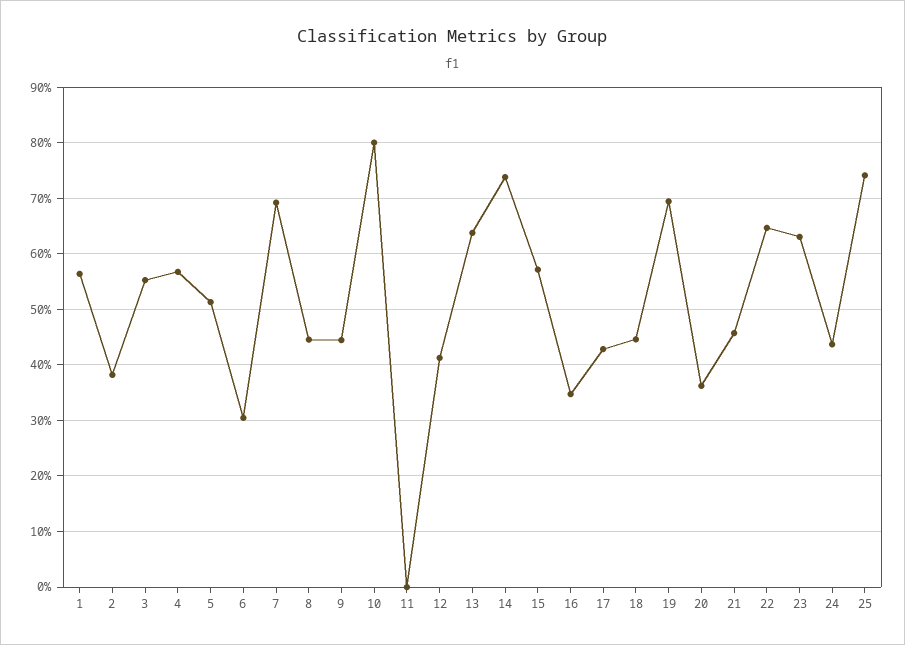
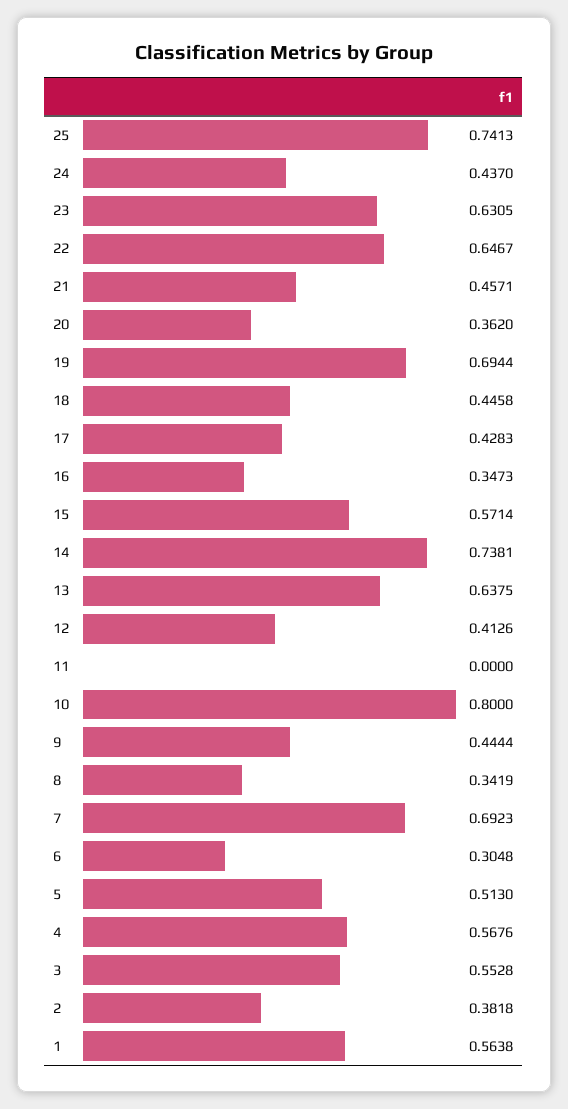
8: 0.44 -> 0.3419

